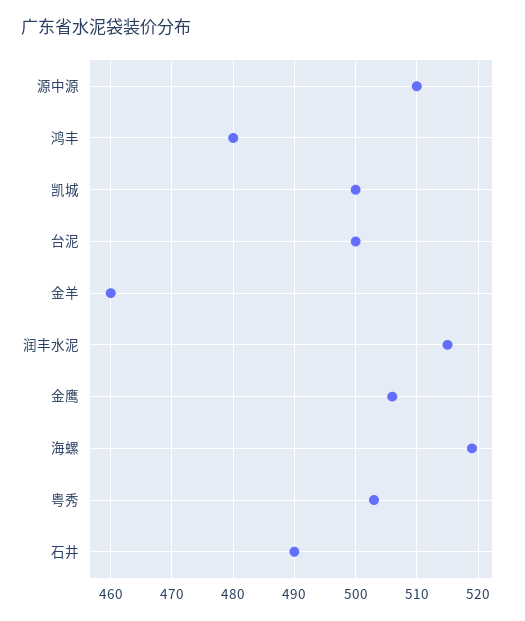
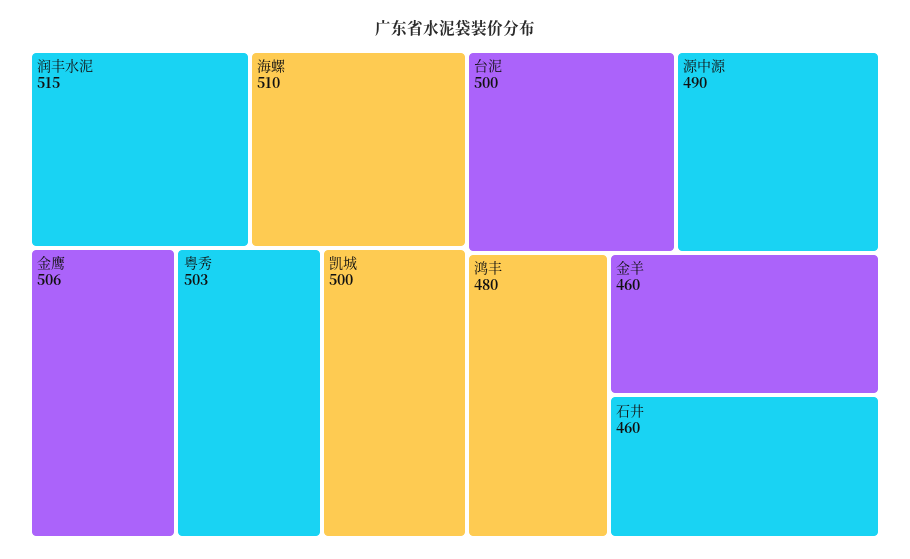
源中源: 510 -> 490
海螺: 519 -> 510
石井: 490 -> 460

